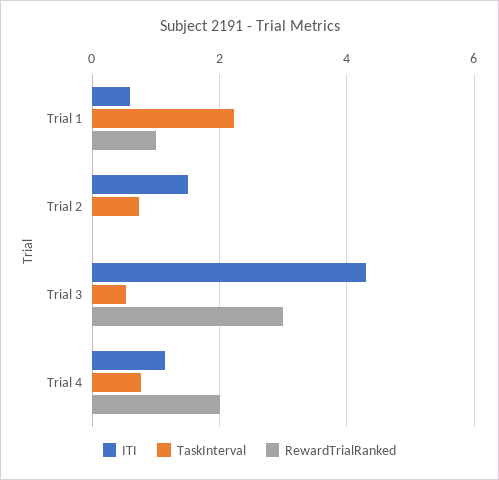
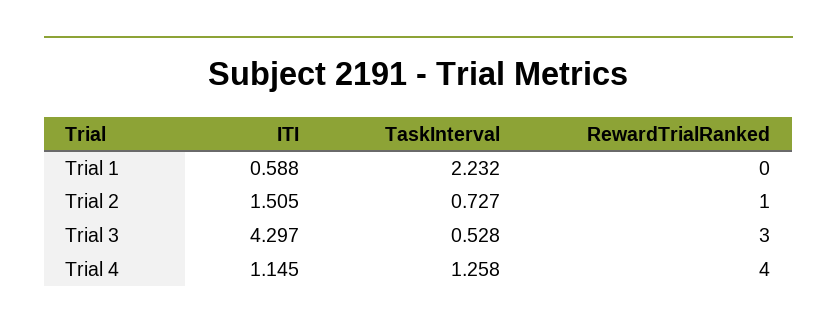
RewardTrialRanked, Trial 1: 1 -> 0
RewardTrialRanked, Trial 2: 0 -> 1
TaskInterval, Trial 4: 0.8 -> 1.258
RewardTrialRanked, Trial 4: 2 -> 4

